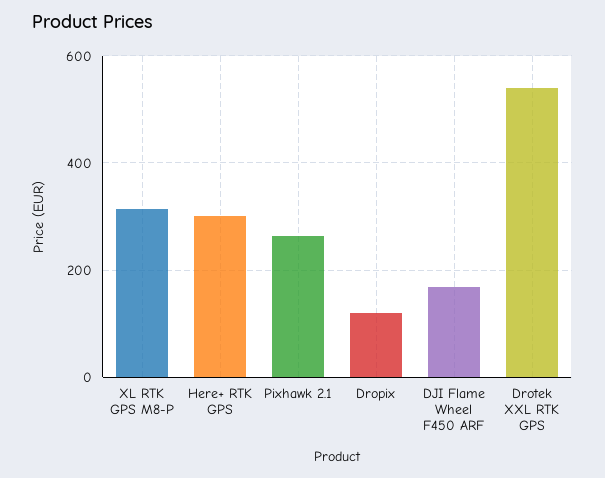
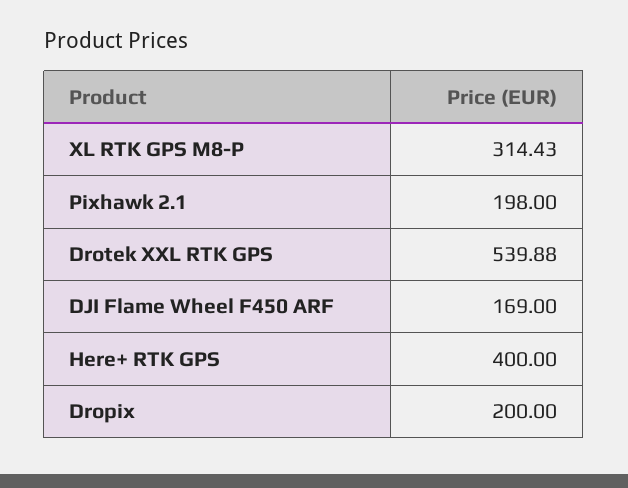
Here+ RTK GPS: 300 -> 400
Pixhawk 2.1: 260 -> 198
Dropix: 120 -> 200

